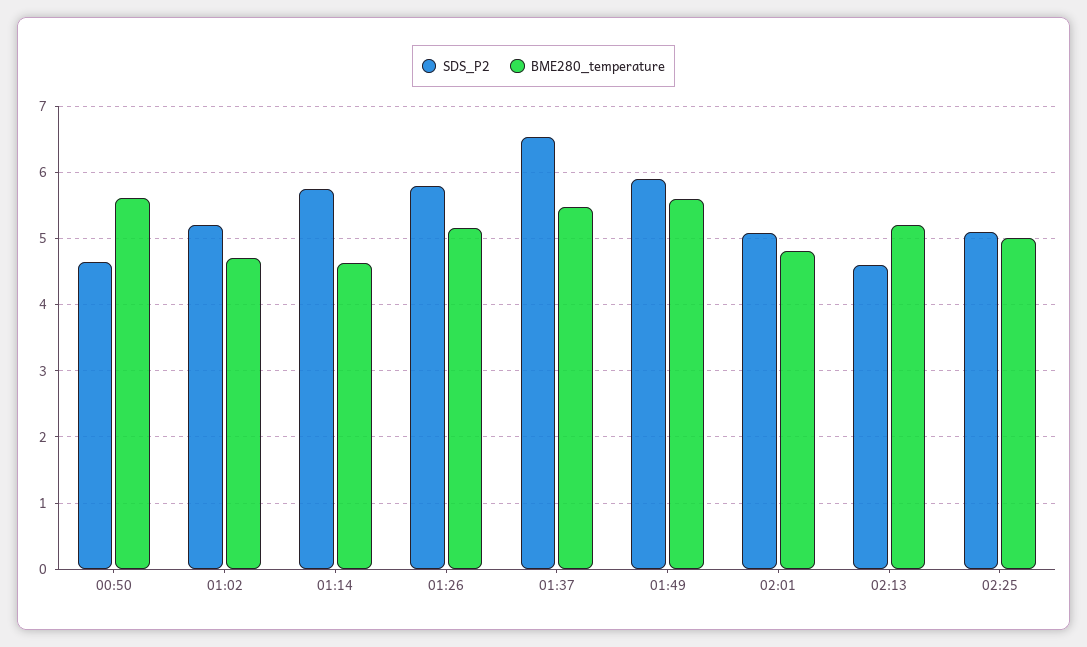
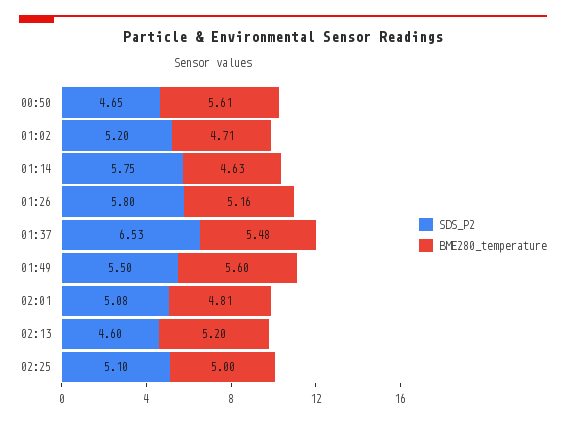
SDS_P2, 01:49: 5.9 -> 5.5

